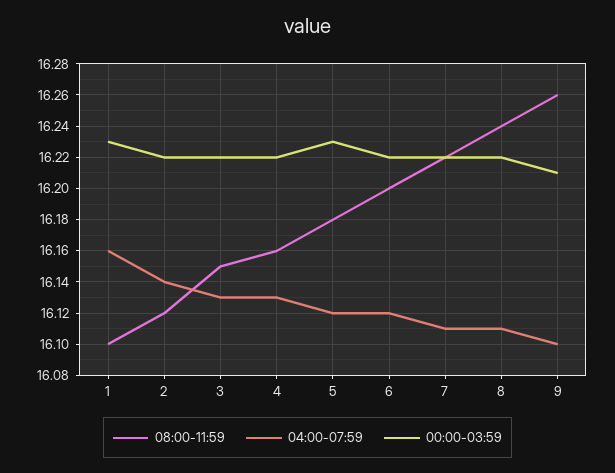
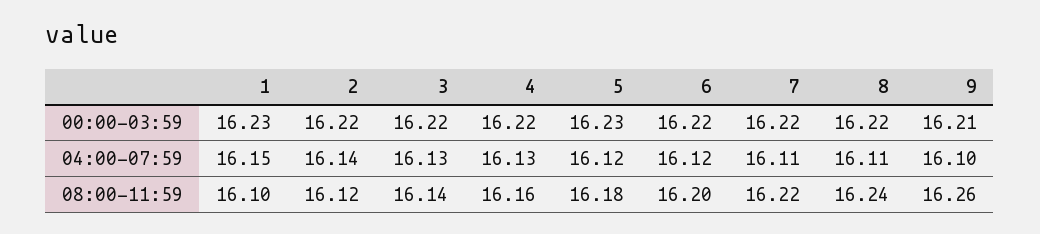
04:00-07:59, 1: 16.16 -> 16.15
08:00-11:59, 3: 16.15 -> 16.14

